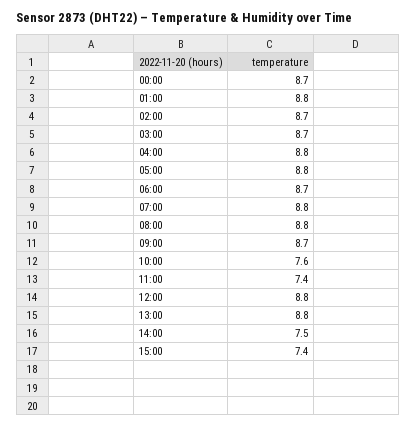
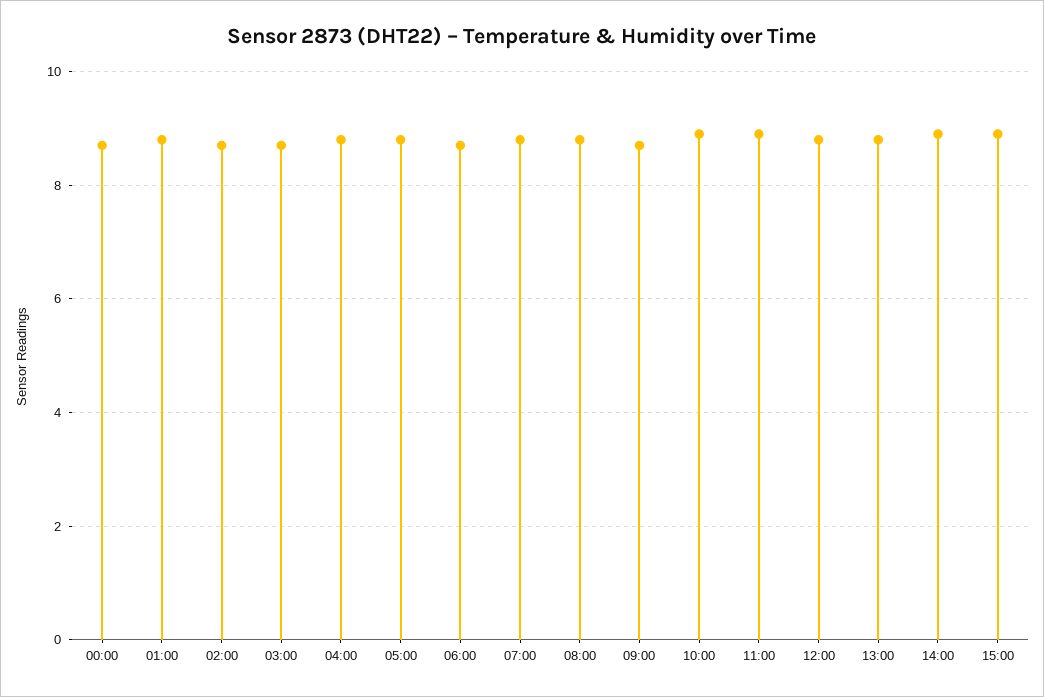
10:00: 7.6 -> 9
11:00: 7.4 -> 9
14:00: 7.5 -> 9
15:00: 7.4 -> 9

